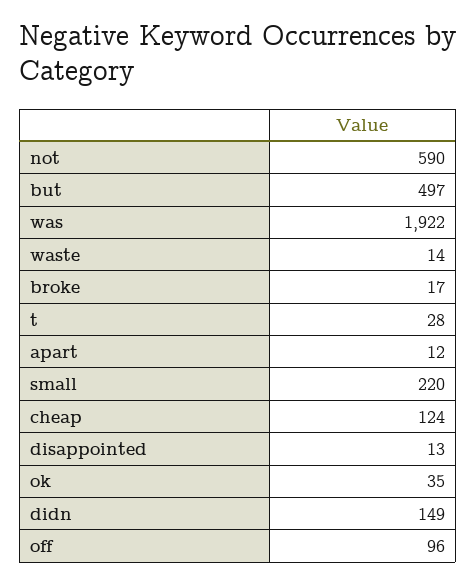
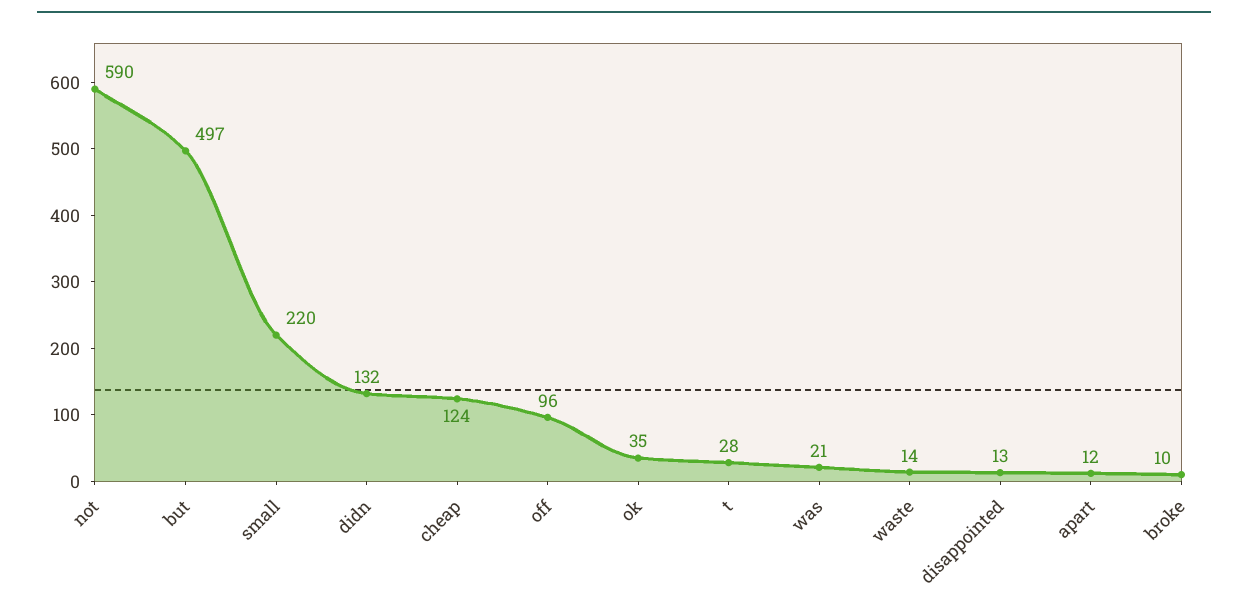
was: 1922 -> 21
broke: 17 -> 10
didn: 149 -> 132

